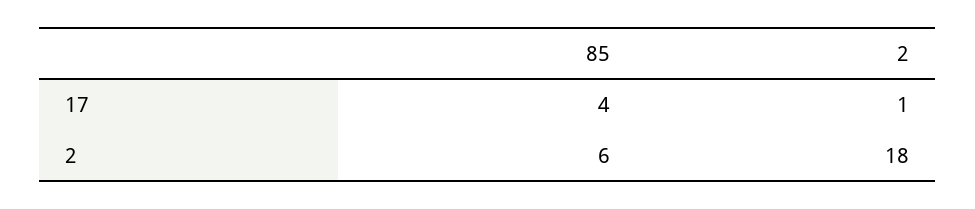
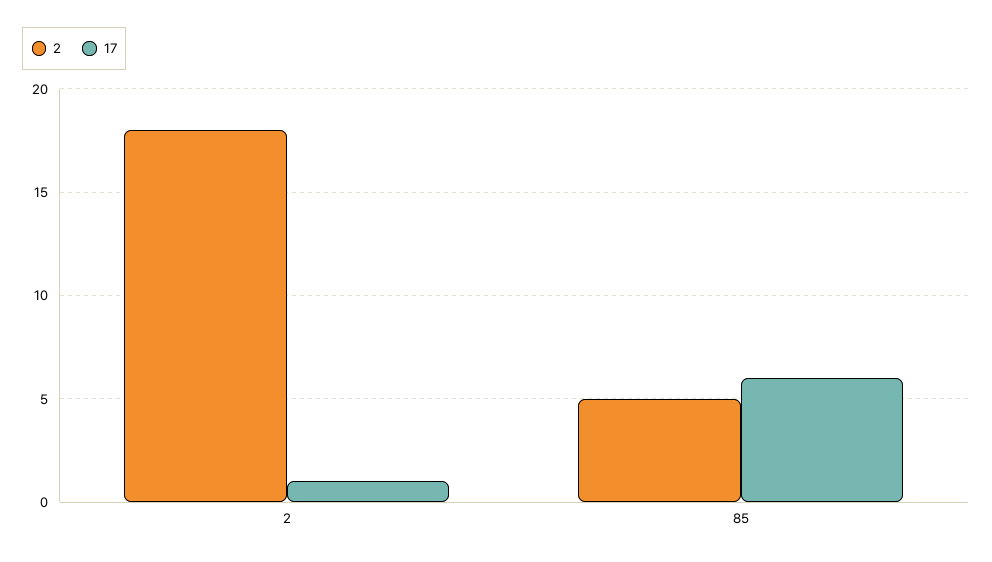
17, 85: 4 -> 6
2, 85: 6 -> 5

